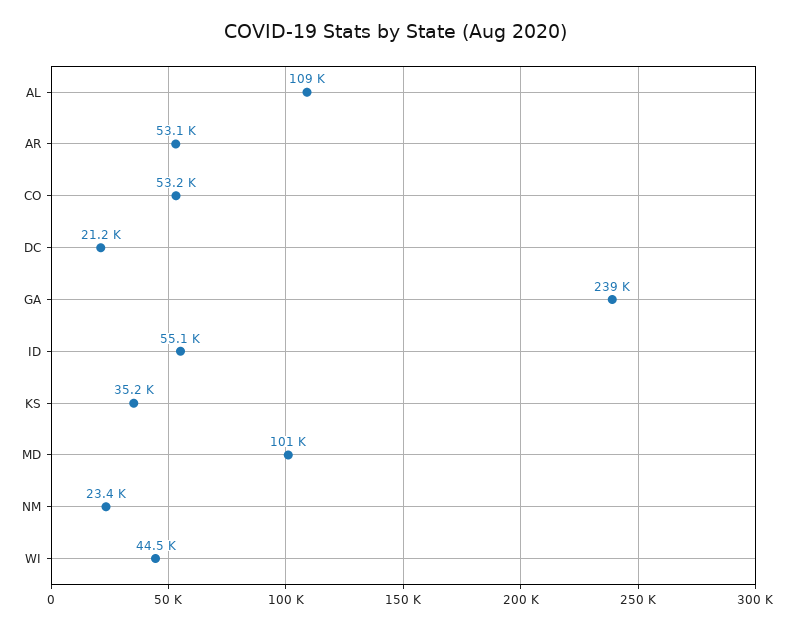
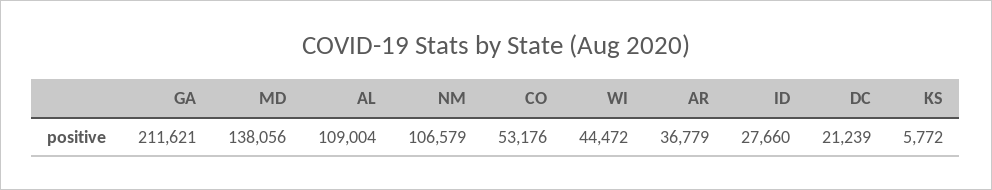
AR: 53100 -> 36779
GA: 239000 -> 211621
ID: 55100 -> 27660
KS: 35200 -> 5772
MD: 101000 -> 138056
NM: 23400 -> 106579

